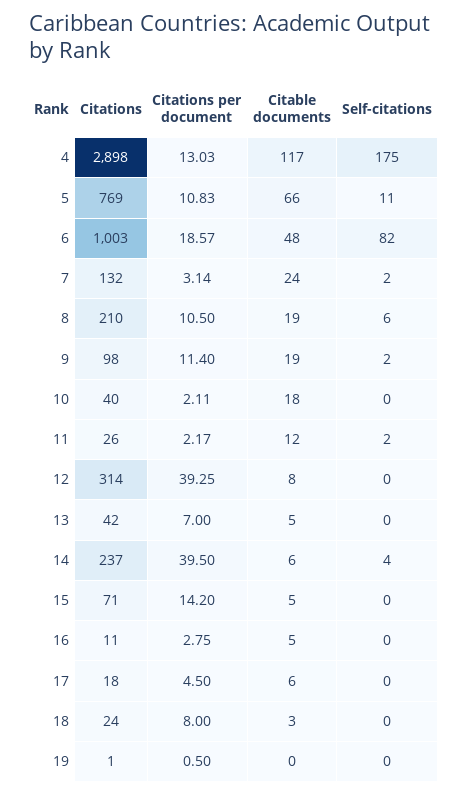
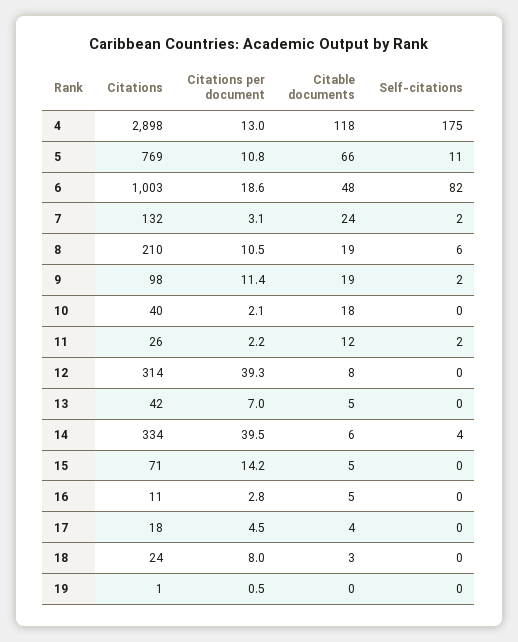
Citable documents, 4: 117 -> 118
Citations, 14: 237 -> 334
Citable documents, 17: 6 -> 4

